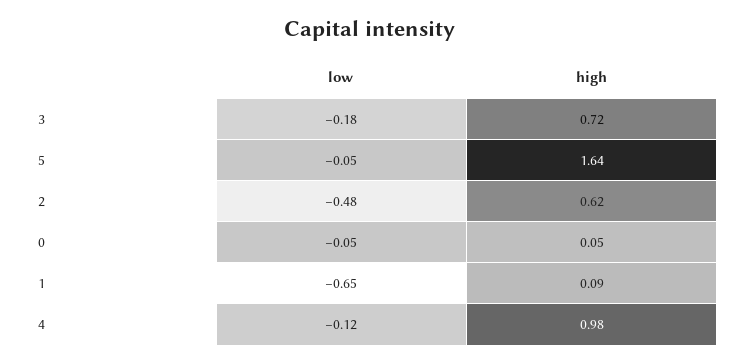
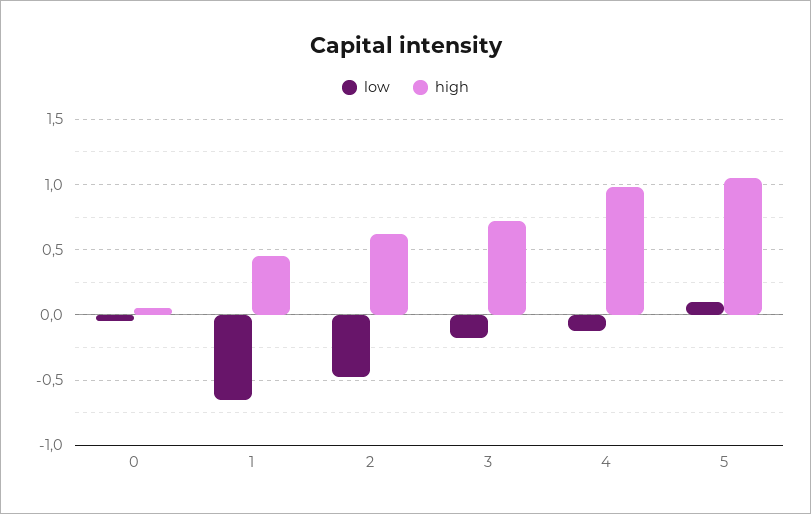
low, 5: -0.05 -> 0.1
high, 5: 1.64 -> 1.05
high, 1: 0.09 -> 0.45

